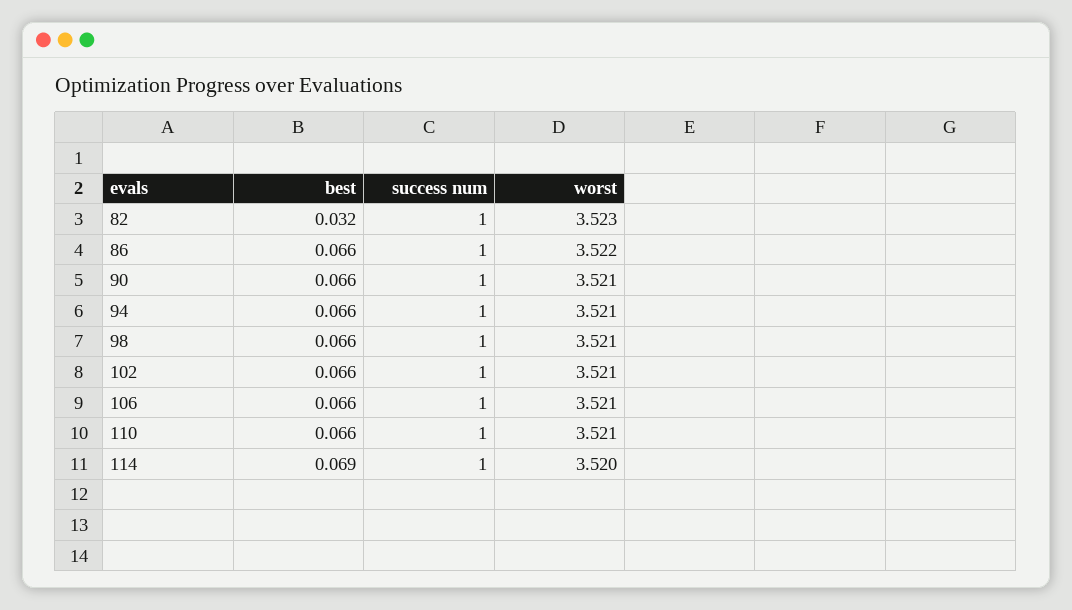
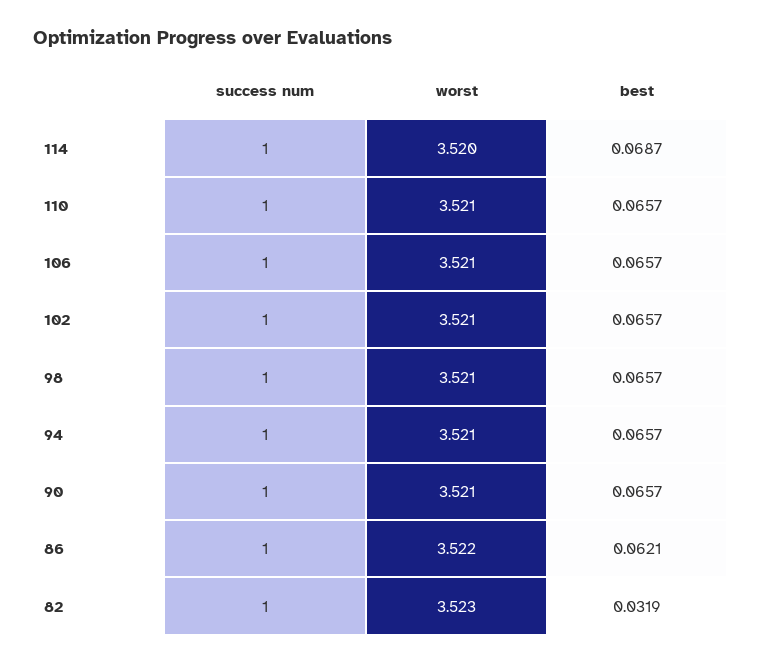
best, 86: 0.066 -> 0.0621

